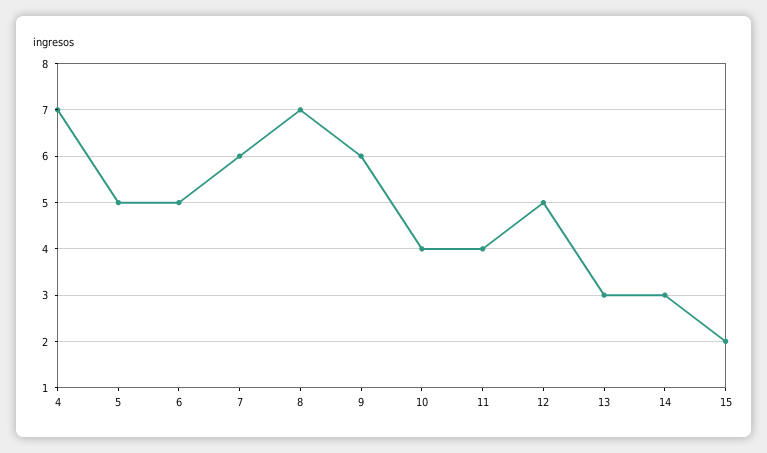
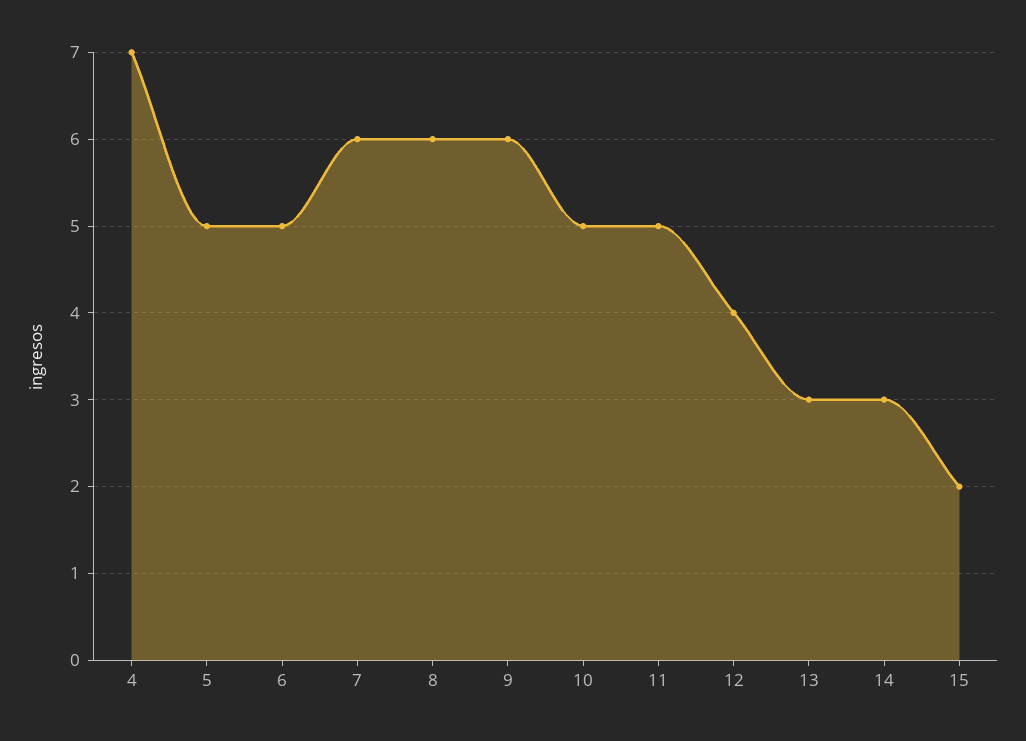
8: 7 -> 6
10: 4 -> 5
11: 4 -> 5
12: 5 -> 4

